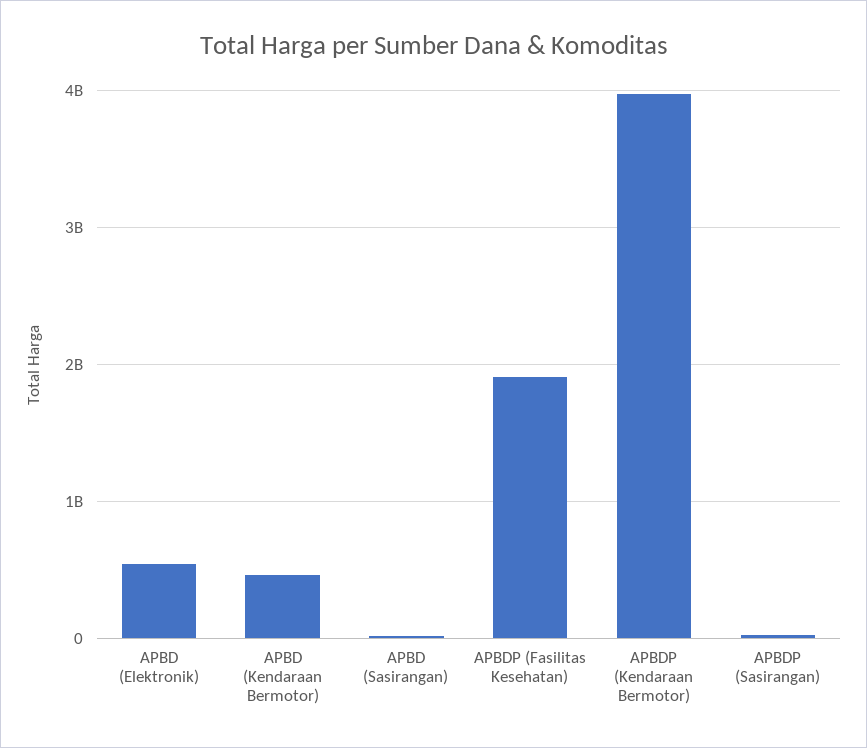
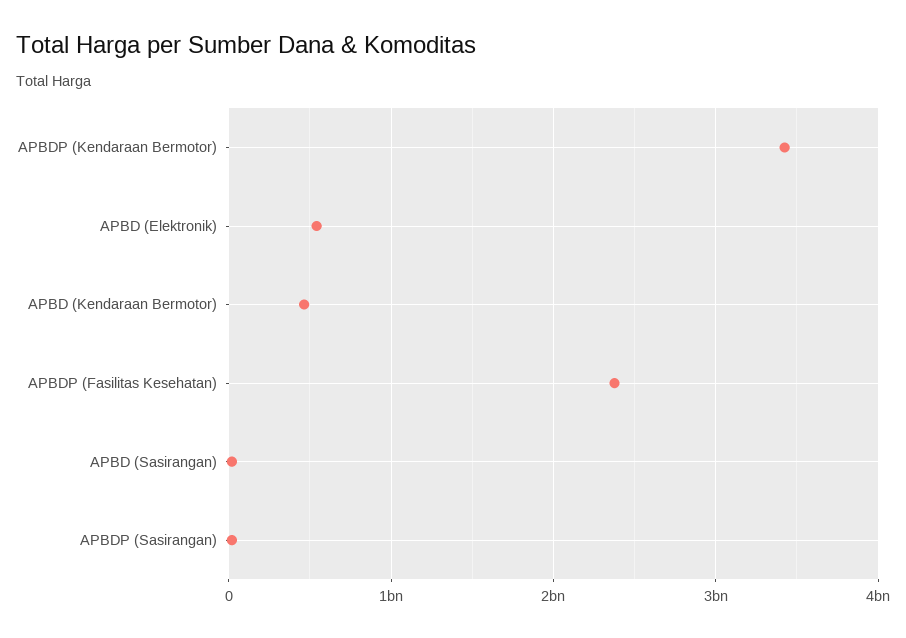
APBDP (Fasilitas Kesehatan): 1900000000 -> 2400000000
APBDP (Kendaraan Bermotor): 4000000000 -> 3400000000

